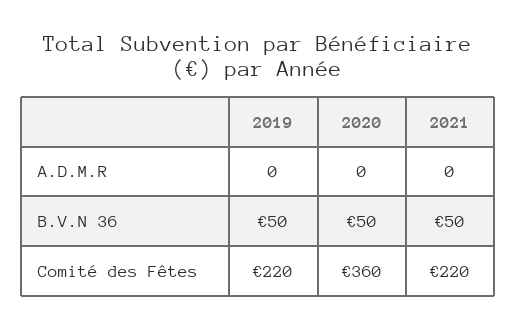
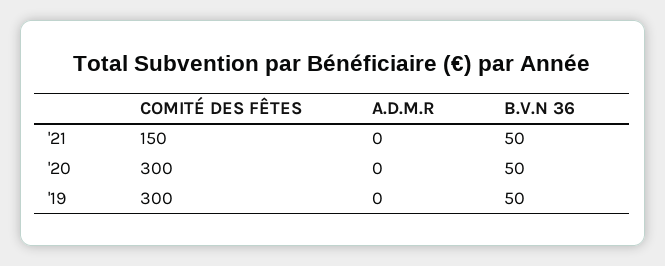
2019, Comité des Fêtes: 220 -> 300
2020, Comité des Fêtes: 360 -> 300
2021, Comité des Fêtes: 220 -> 150

